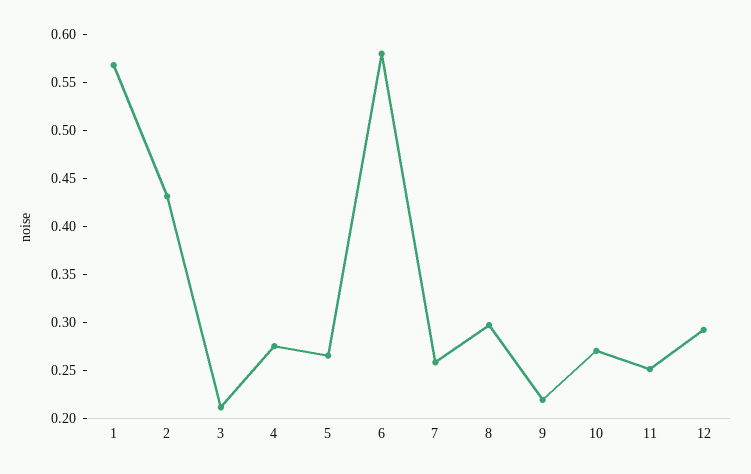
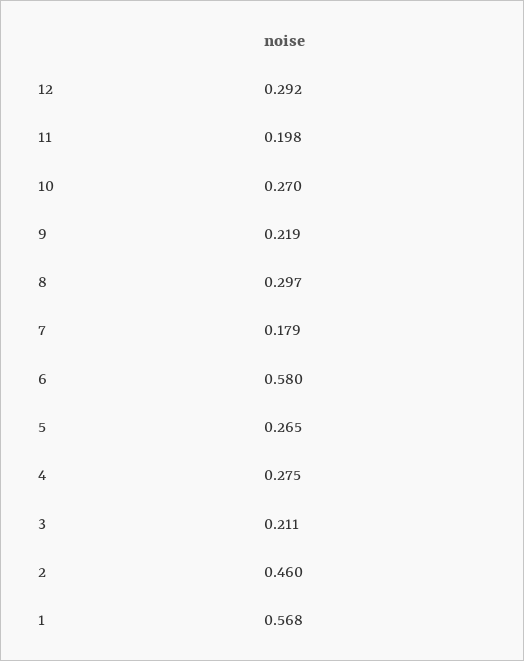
2: 0.43 -> 0.46
7: 0.26 -> 0.179
11: 0.25 -> 0.198

